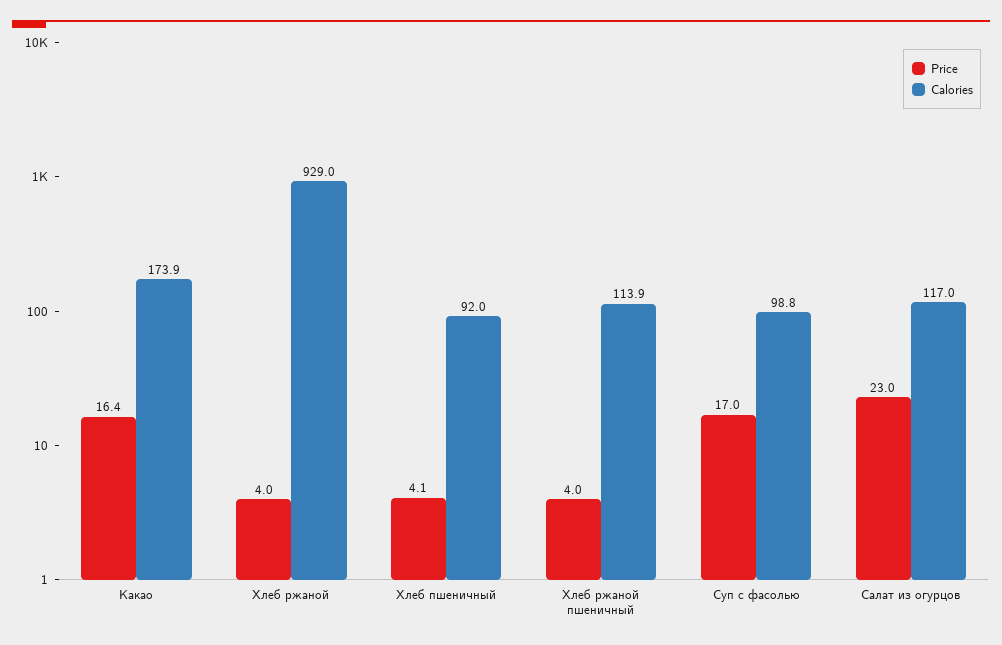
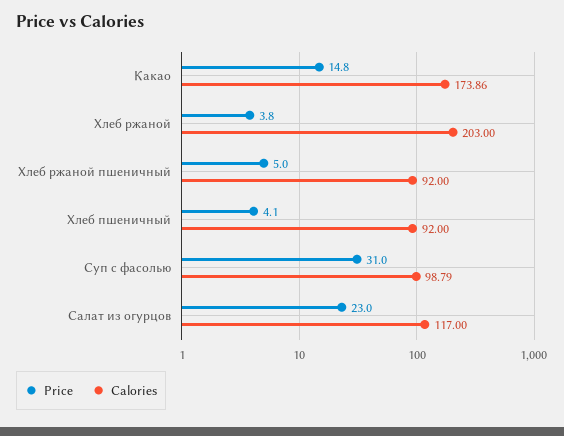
Price, Какао: 16.4 -> 14.8
Price, Хлеб ржаной: 4 -> 3.8
Calories, Хлеб ржаной: 929 -> 203
Price, Хлеб ржаной пшеничный: 4 -> 5
Calories, Хлеб ржаной пшеничный: 113.9 -> 92
Price, Суп с фасолью: 17 -> 31

